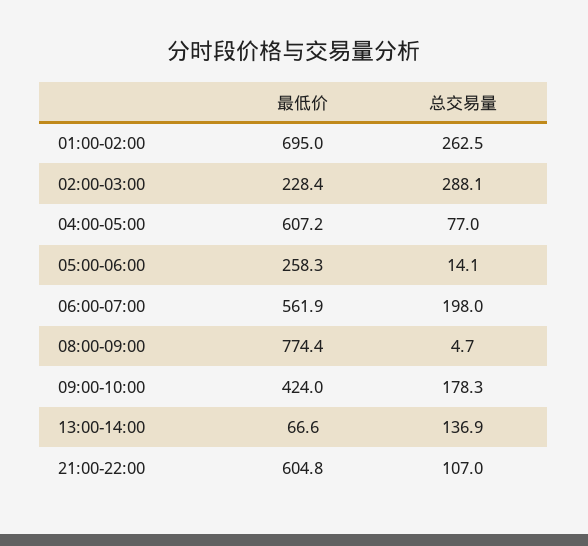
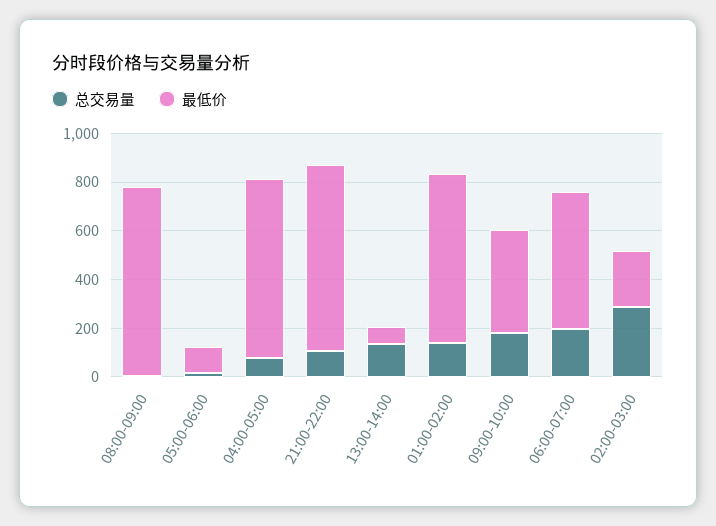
总交易量, 01:00-02:00: 262.5 -> 150
最低价, 04:00-05:00: 607.2 -> 750
最低价, 05:00-06:00: 258.3 -> 100
最低价, 21:00-22:00: 604.8 -> 750

